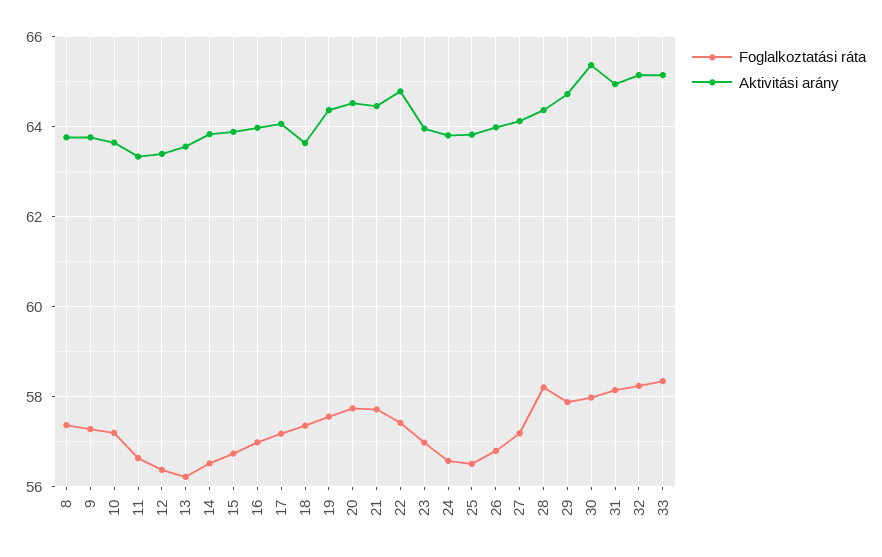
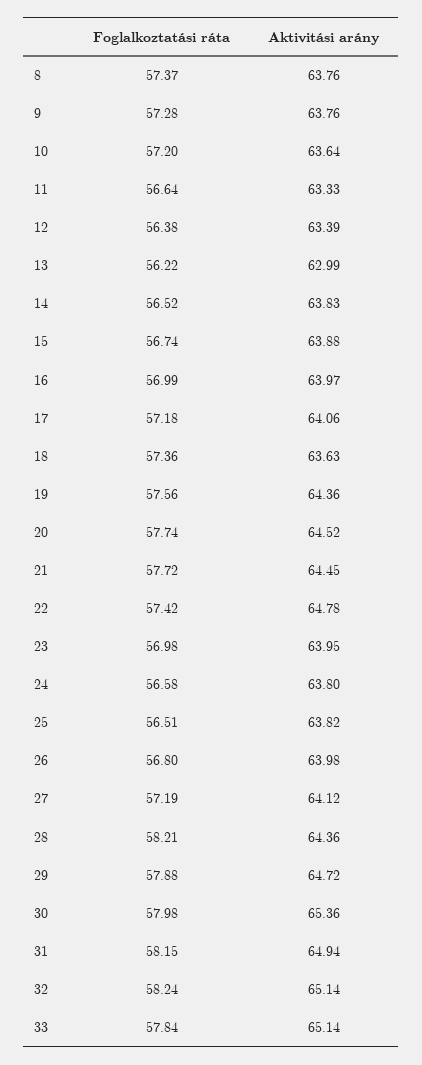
Aktivitási arány, 13: 63.6 -> 62.99
Foglalkoztatási ráta, 33: 58.4 -> 57.84

